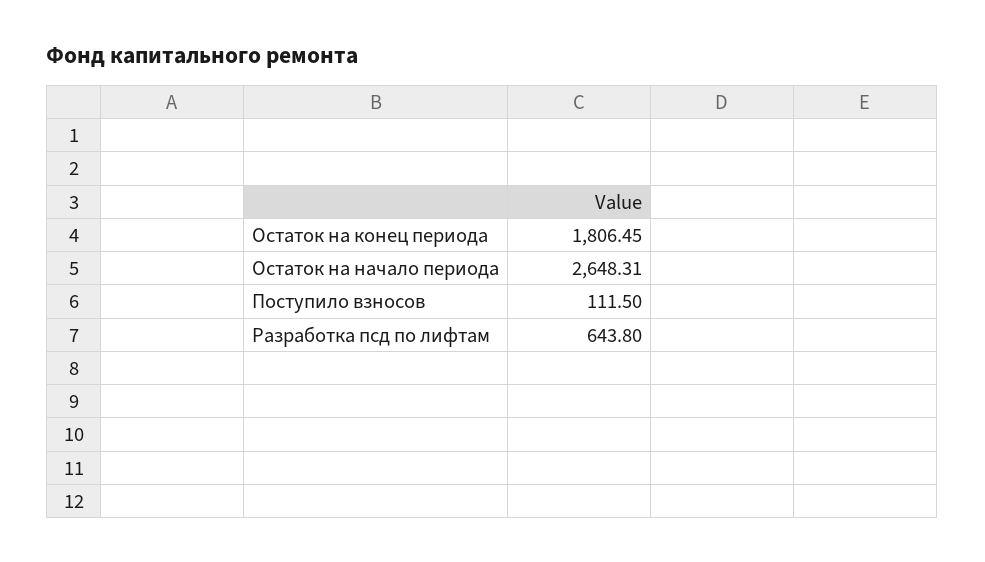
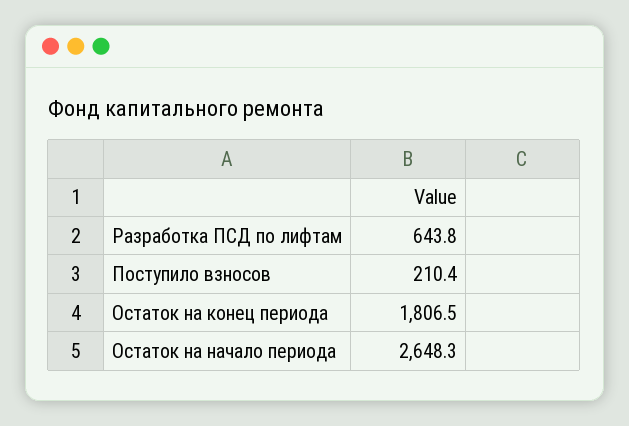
Поступило взносов: 111.5 -> 210.4

